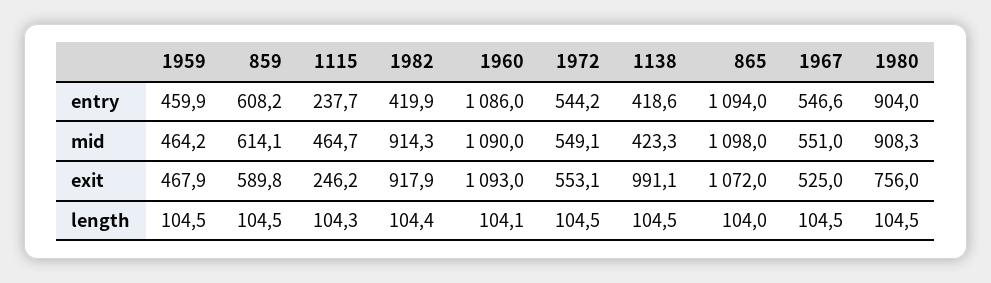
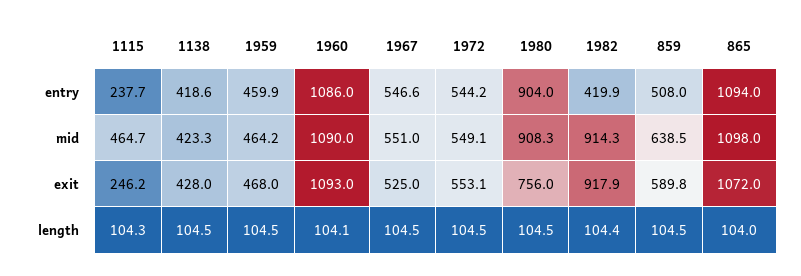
859, entry: 608.2 -> 508
859, mid: 614.1 -> 638.5
1959, exit: 467.9 -> 468
1138, exit: 991.1 -> 428

